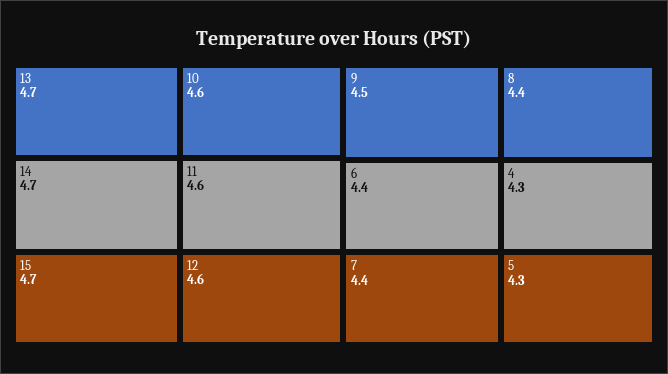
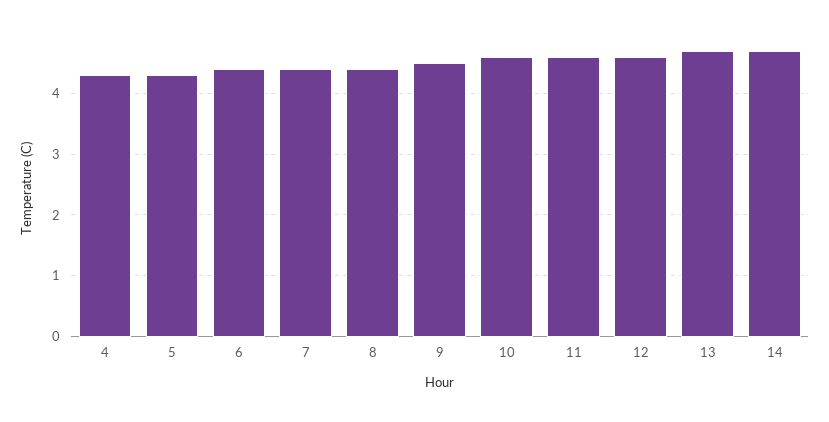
15: 4.7 -> none

